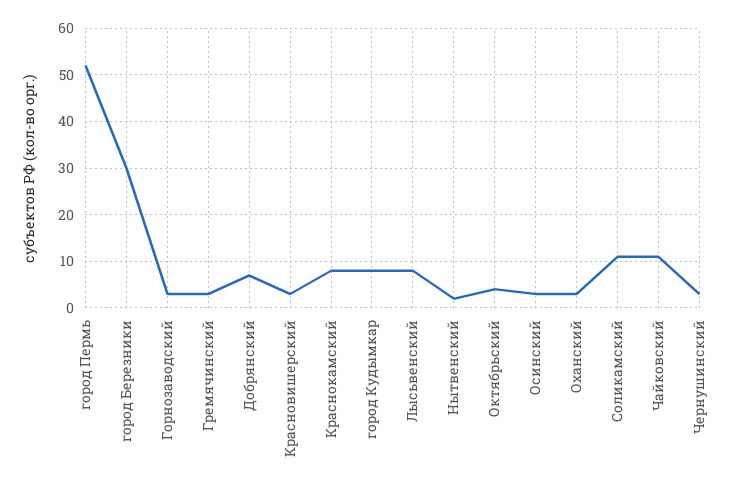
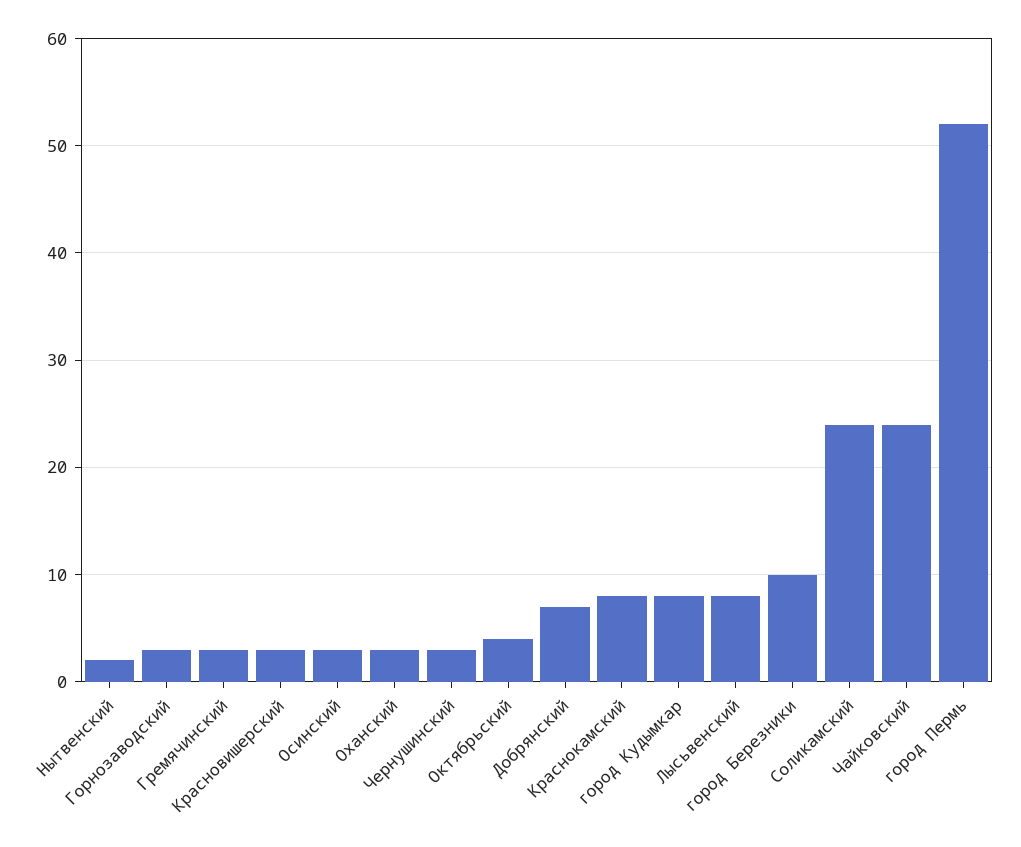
город Березники: 30 -> 10
Соликамский: 10 -> 24
Чайковский: 10 -> 24

